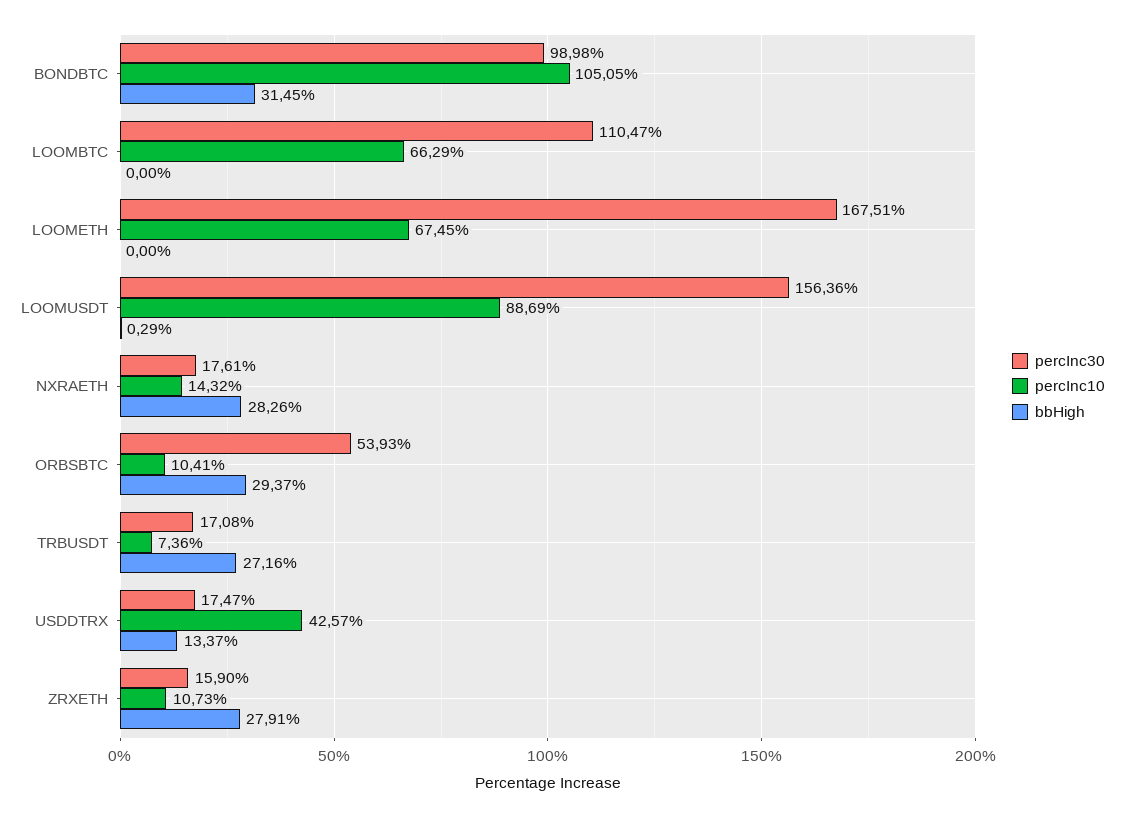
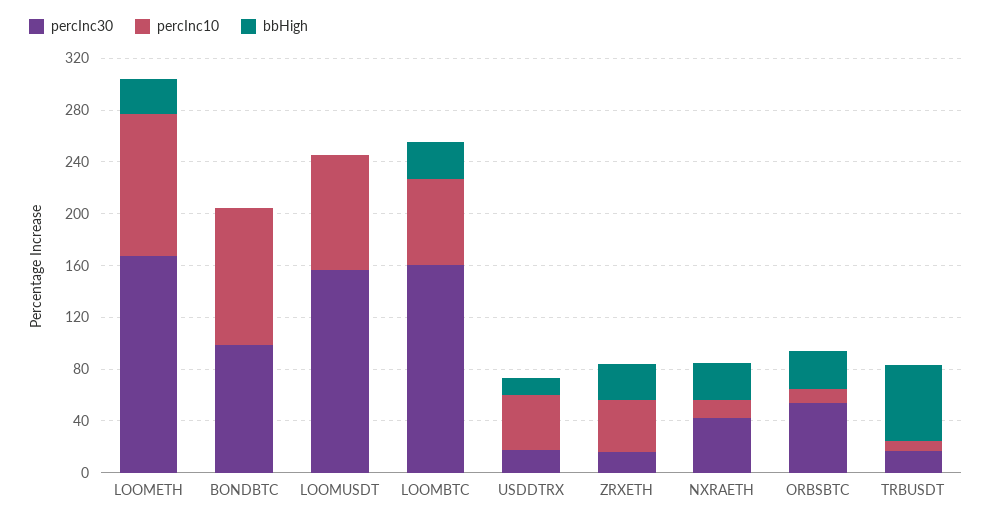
bbHigh, BONDBTC: 31.45 -> 0
percInc30, LOOMBTC: 110.47 -> 160
bbHigh, LOOMBTC: 0 -> 30
percInc10, LOOMETH: 67.45 -> 110
bbHigh, LOOMETH: 0 -> 30
percInc30, NXRAETH: 17.61 -> 40
bbHigh, TRBUSDT: 27.16 -> 60
percInc10, ZRXETH: 10.73 -> 40

